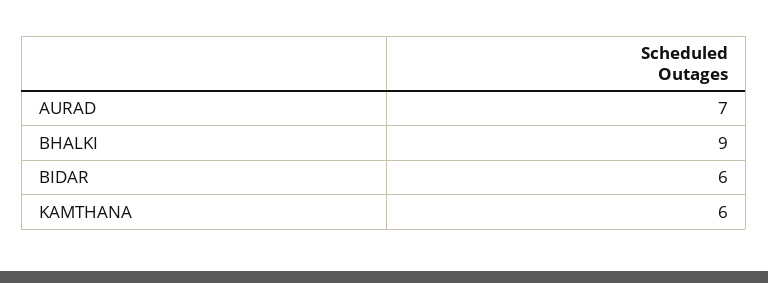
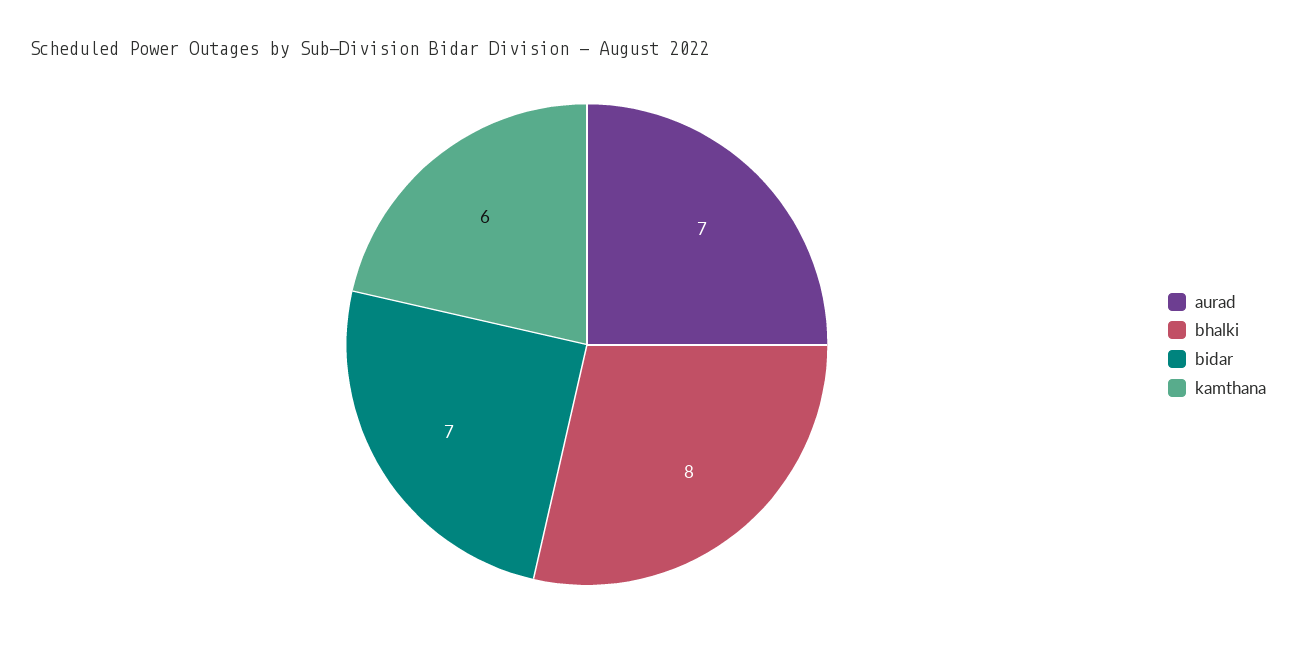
BHALKI: 9 -> 8
BIDAR: 6 -> 7

